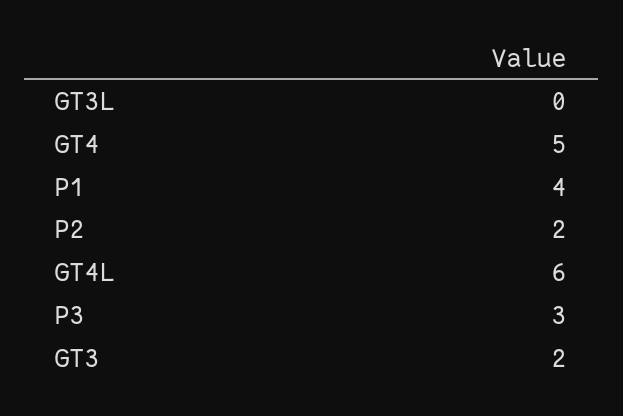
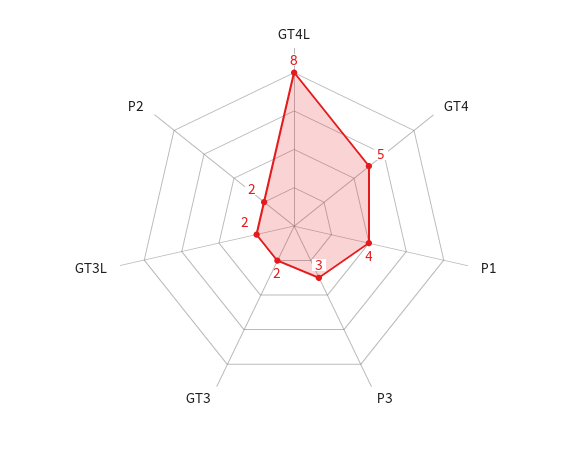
GT3L: 0 -> 2
GT4L: 6 -> 8

